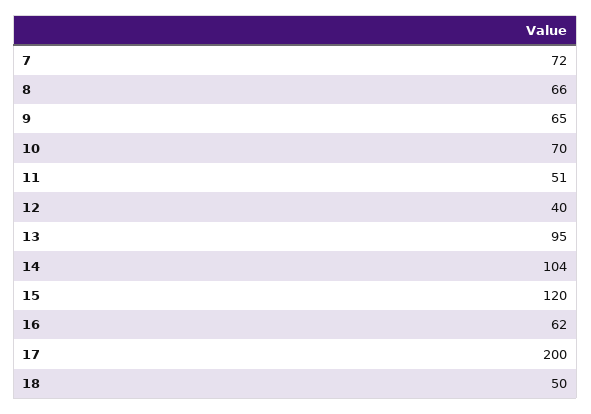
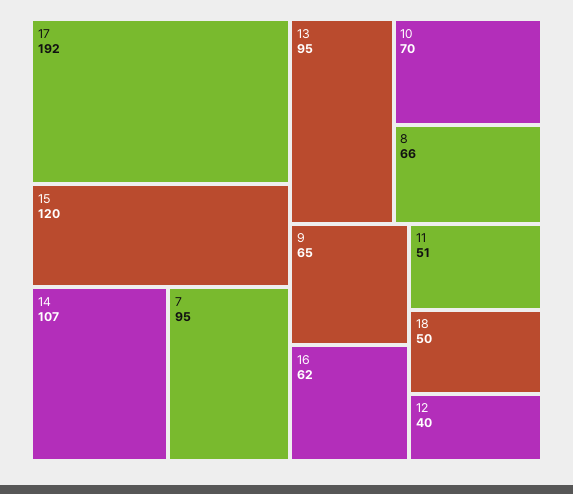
7: 72 -> 95
14: 104 -> 107
17: 200 -> 192

